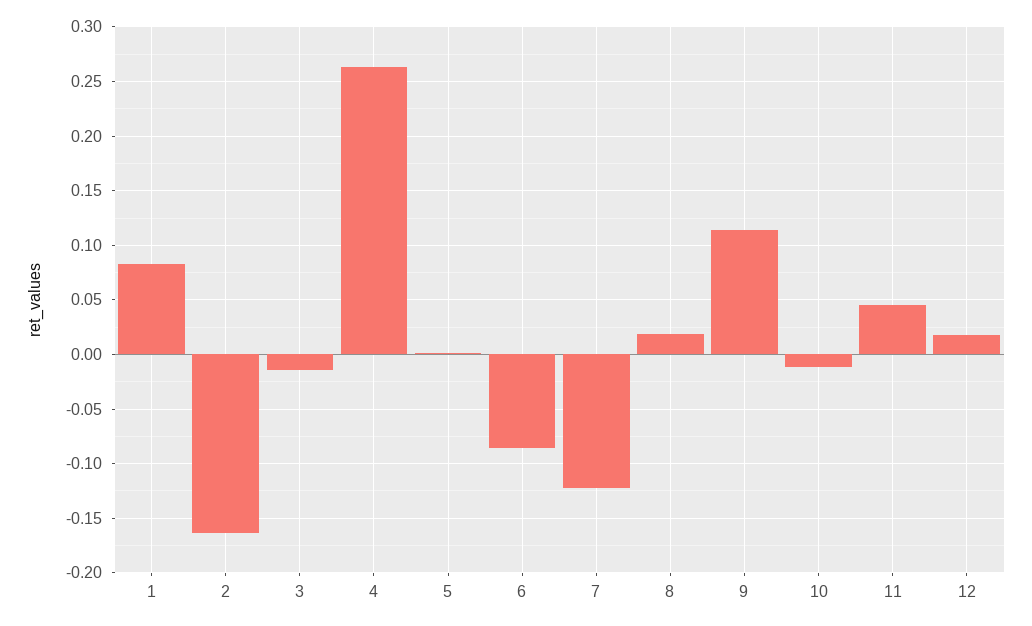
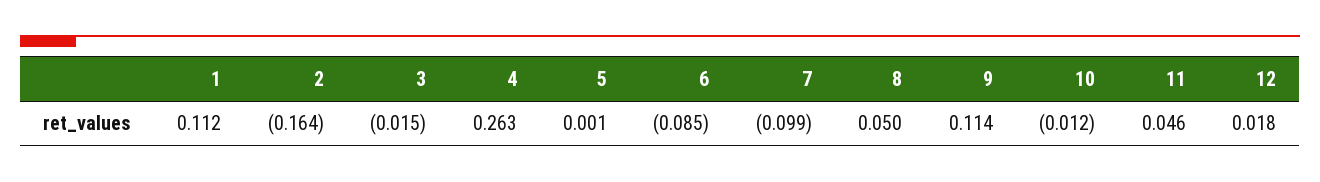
1: 0.08 -> 0.112
7: -0.12 -> -0.099
8: 0.02 -> 0.05

